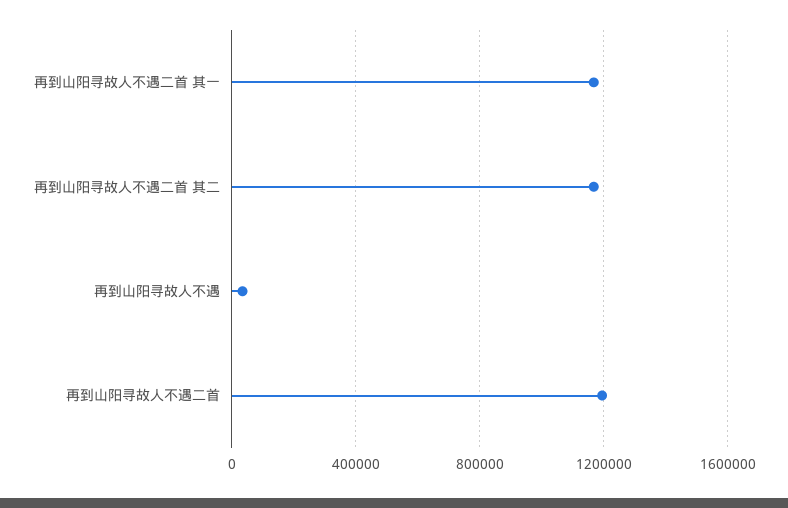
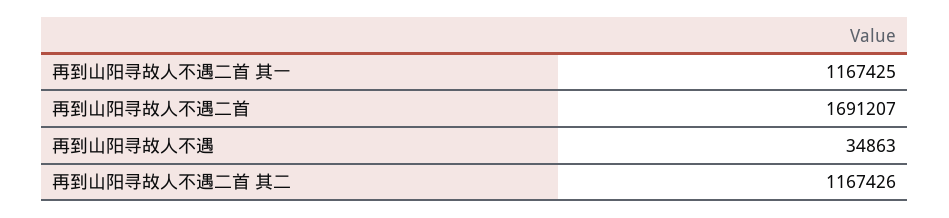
再到山阳寻故人不遇二首: 1200000 -> 1691207

